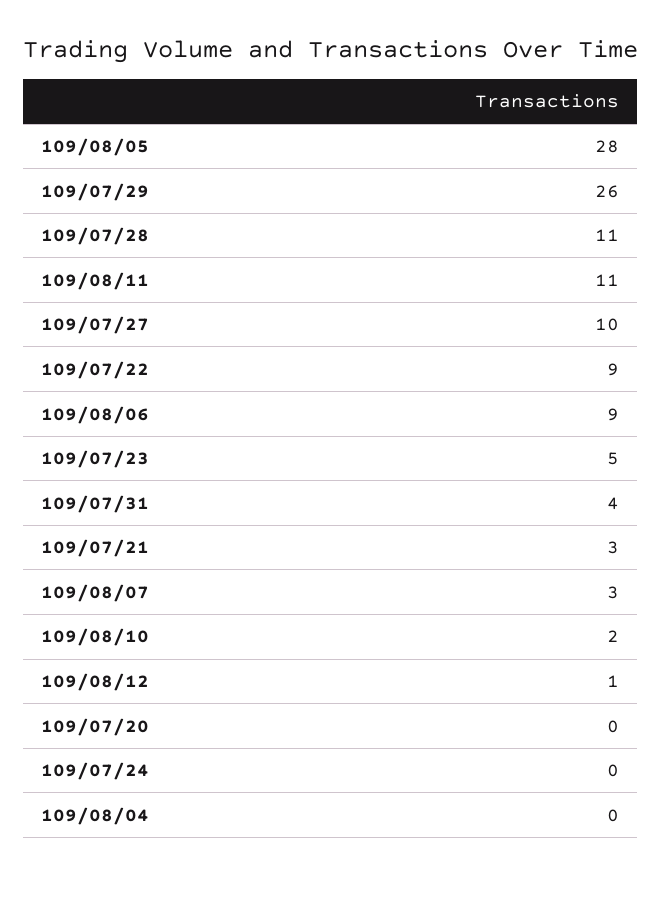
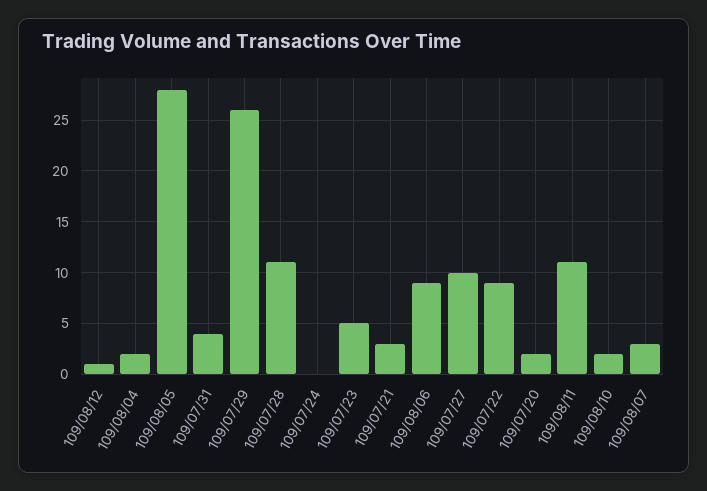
109/07/20: 0 -> 2
109/08/04: 0 -> 2

